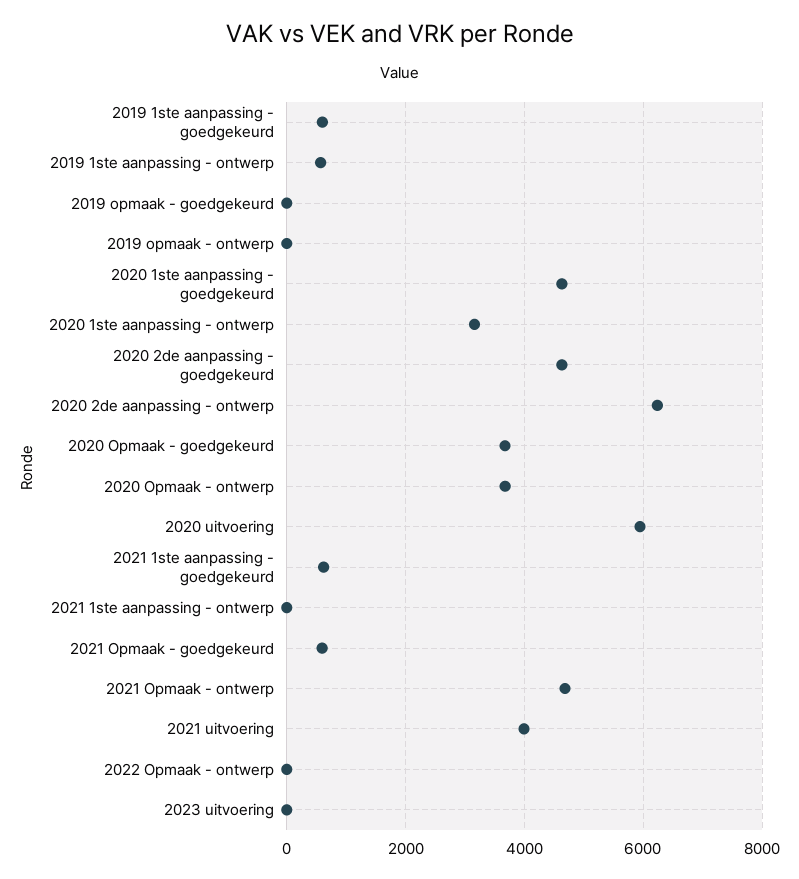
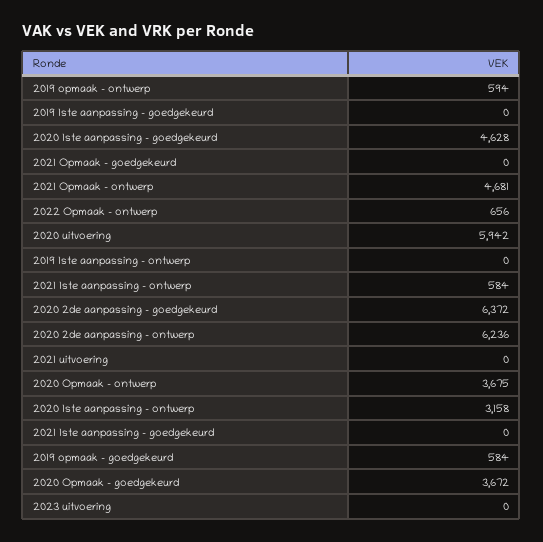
2019 1ste aanpassing - goedgekeurd: 600 -> 0
2019 1ste aanpassing - ontwerp: 600 -> 0
2019 opmaak - goedgekeurd: 0 -> 584
2019 opmaak - ontwerp: 0 -> 594
2020 2de aanpassing - goedgekeurd: 4600 -> 6372
2021 1ste aanpassing - goedgekeurd: 600 -> 0
2021 1ste aanpassing - ontwerp: 0 -> 584
2021 Opmaak - goedgekeurd: 600 -> 0
2021 uitvoering: 4000 -> 0
2022 Opmaak - ontwerp: 0 -> 656

